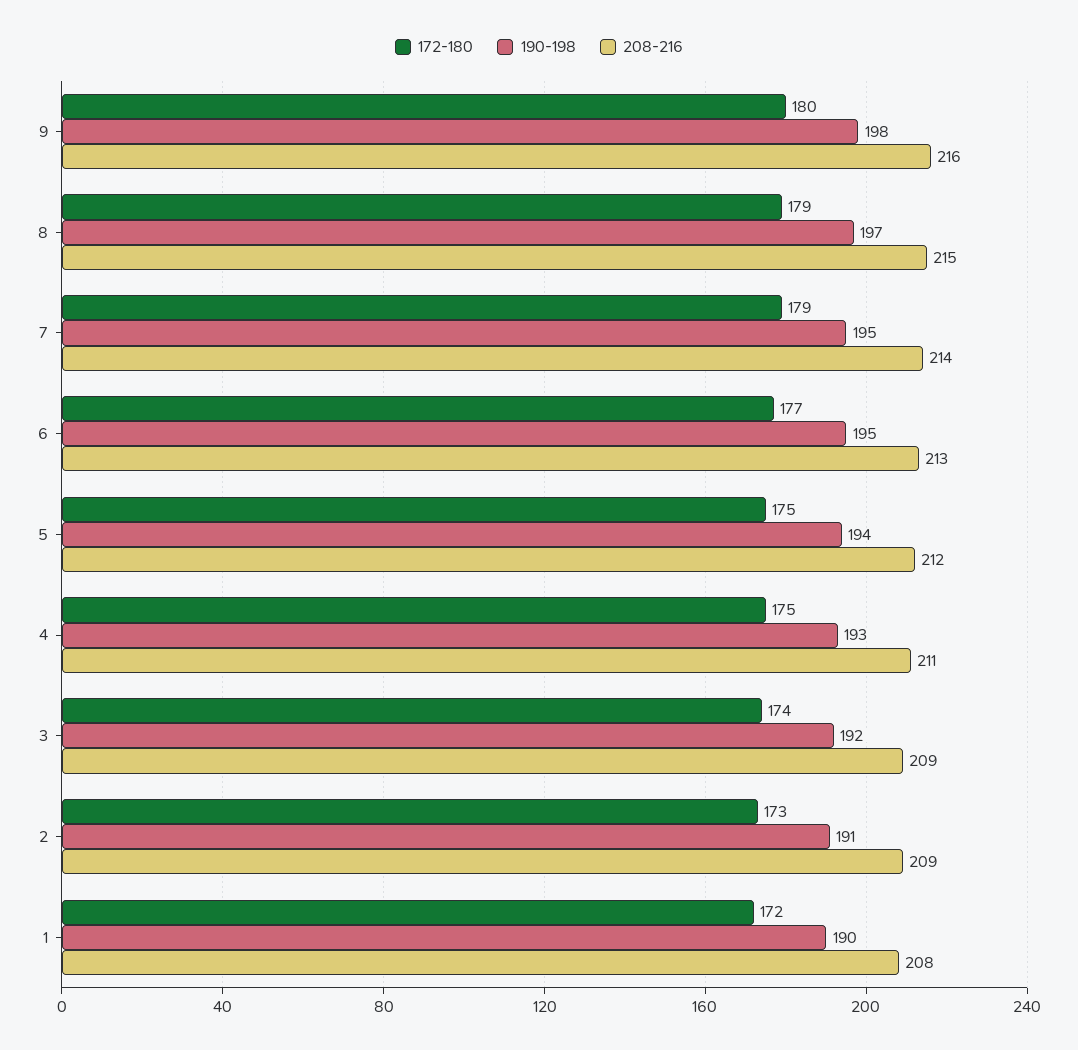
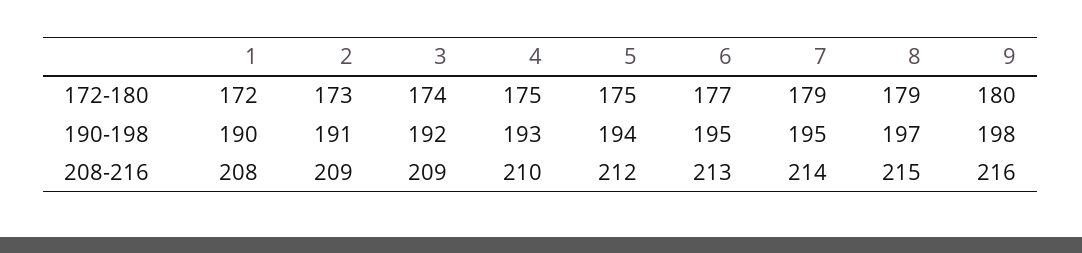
208-216, 4: 211 -> 210

